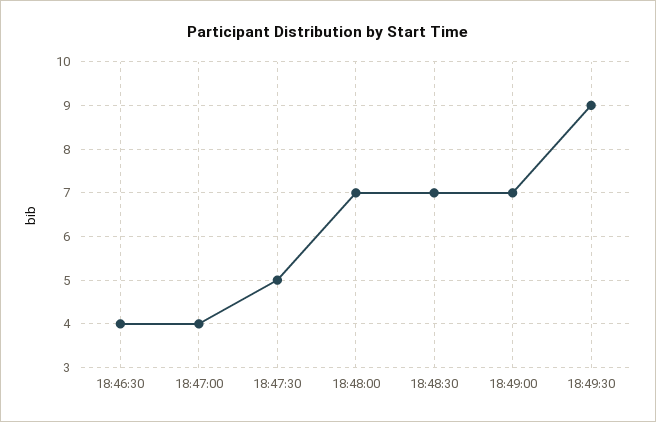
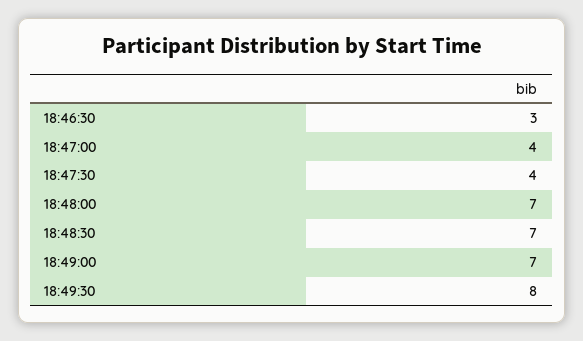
18:46:30: 4 -> 3
18:47:30: 5 -> 4
18:49:30: 9 -> 8

